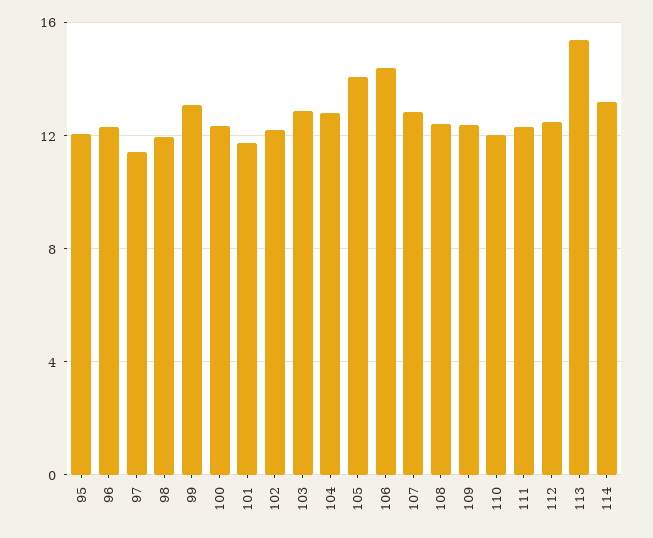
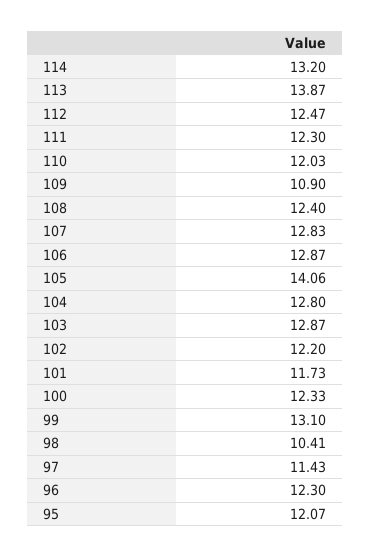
98: 12 -> 10.41
106: 14.5 -> 12.87
109: 12.5 -> 10.9
113: 15.5 -> 13.87

